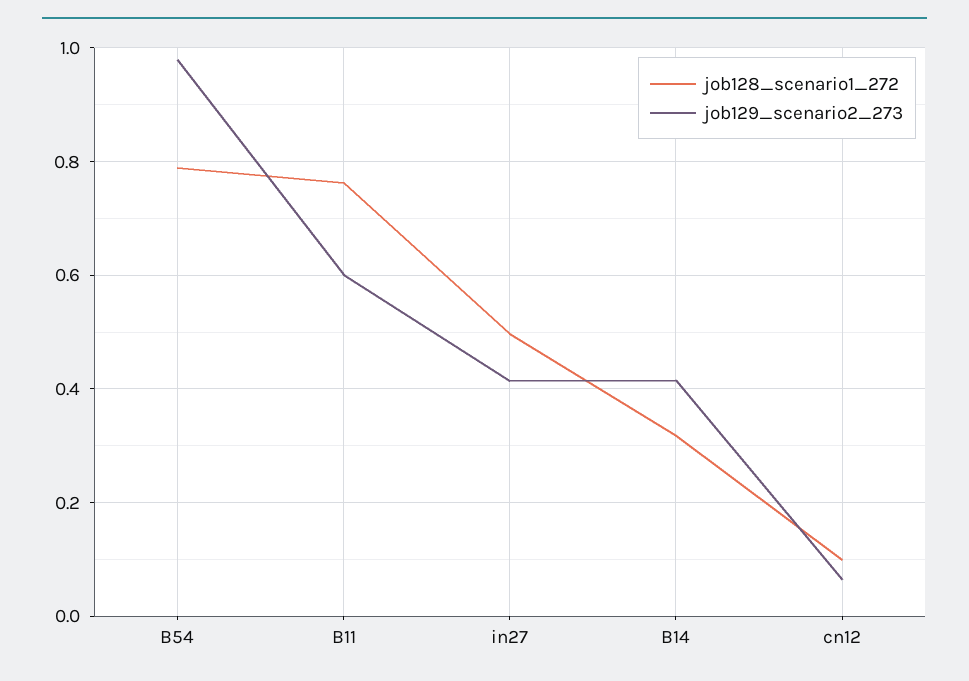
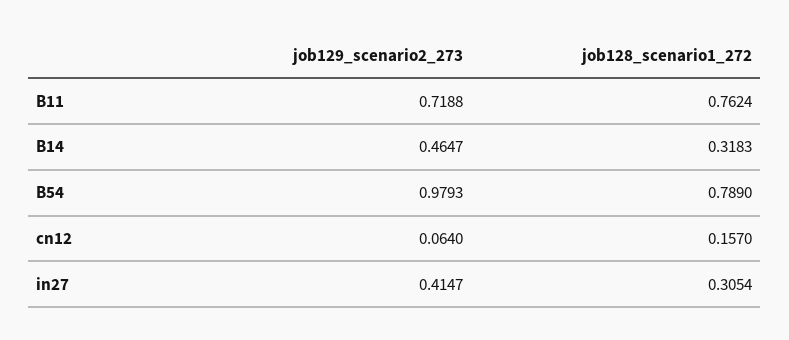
job129_scenario2_273, B11: 0.6 -> 0.7188
job128_scenario1_272, in27: 0.5 -> 0.3054
job129_scenario2_273, B14: 0.42 -> 0.4647
job128_scenario1_272, cn12: 0.1 -> 0.157

